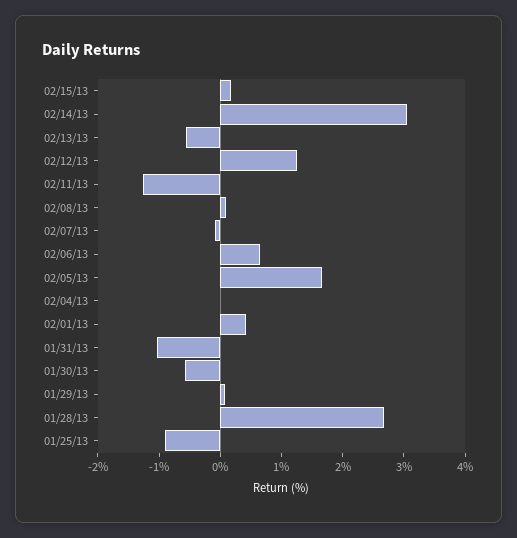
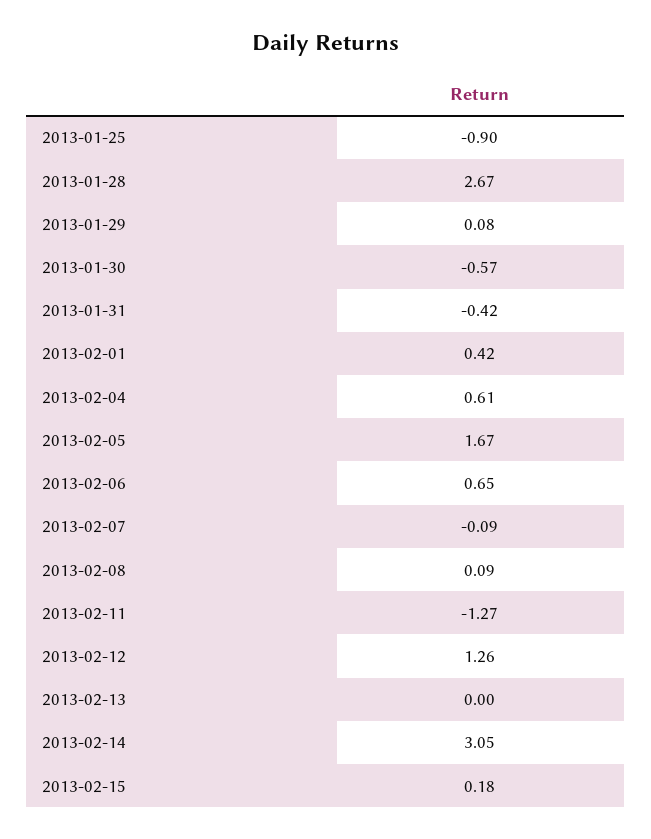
02/13/13: -0.6 -> 0
02/04/13: 0 -> 0.61
01/31/13: -1 -> -0.42

